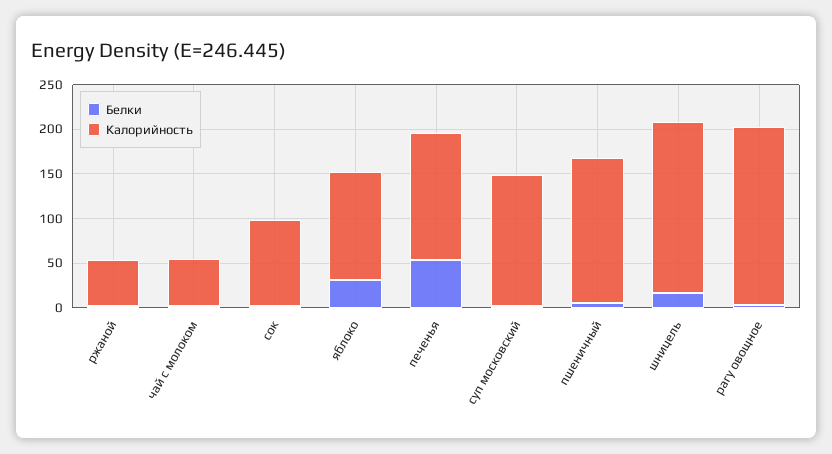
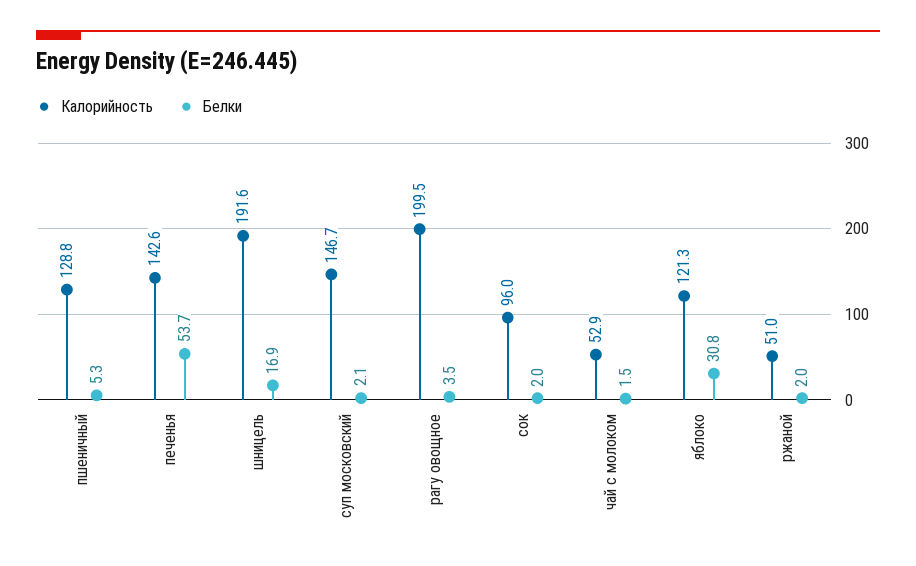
Калорийность, пшеничный: 160 -> 128.8

